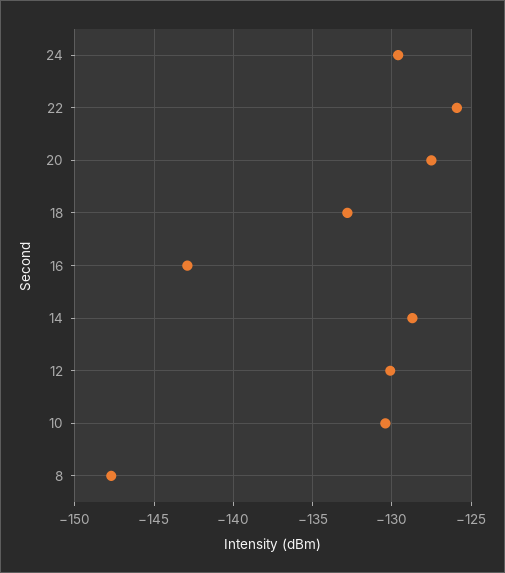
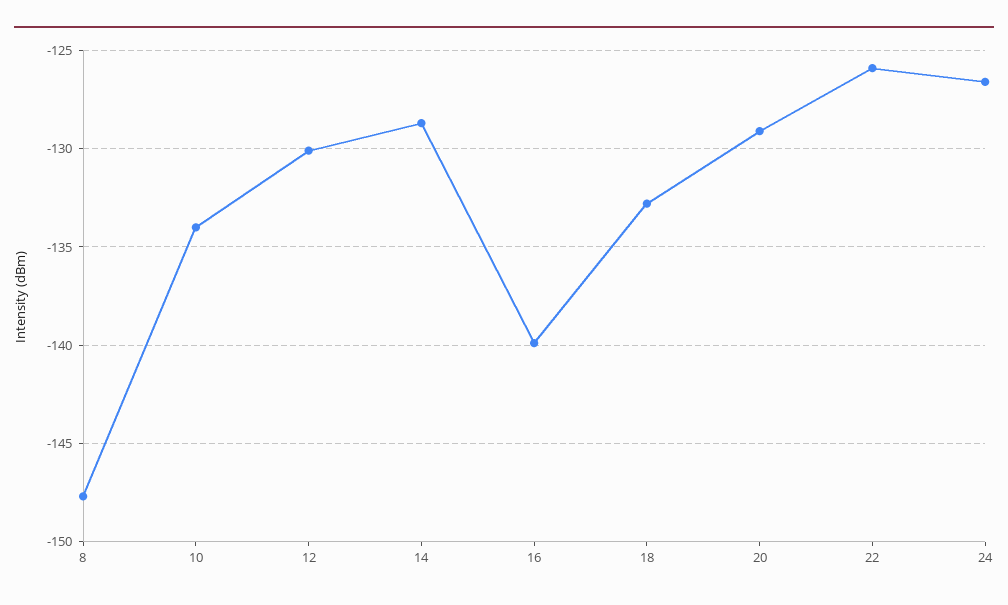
24: -129.5 -> -126.5
20: -127.5 -> -129
16: -143 -> -140
10: -130.5 -> -134

